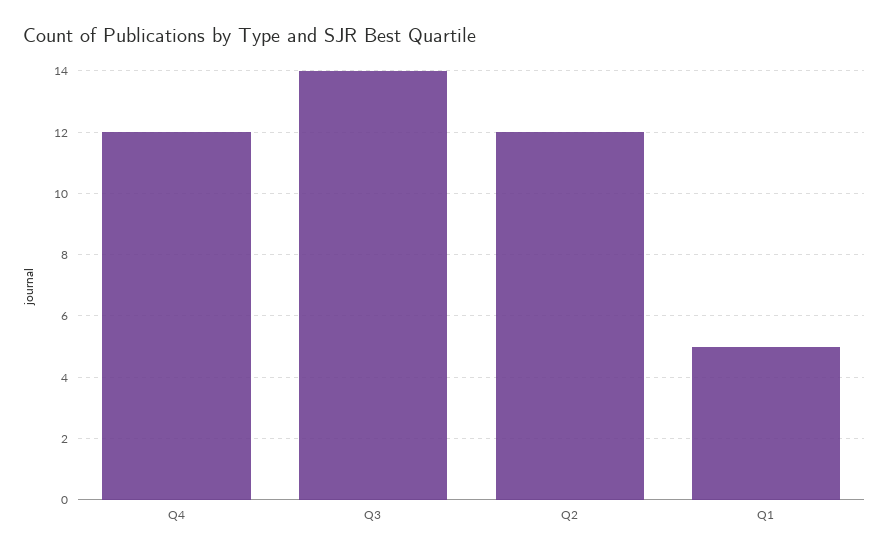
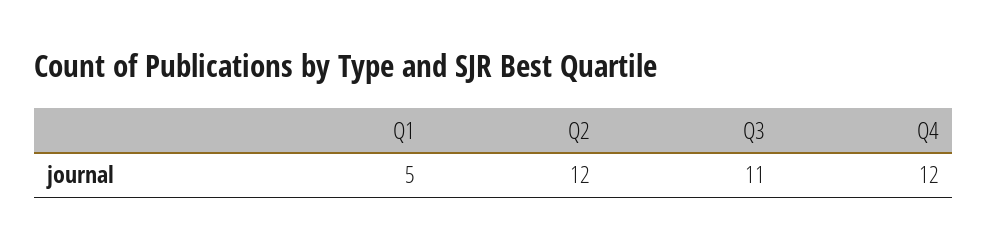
Q3: 14 -> 11

